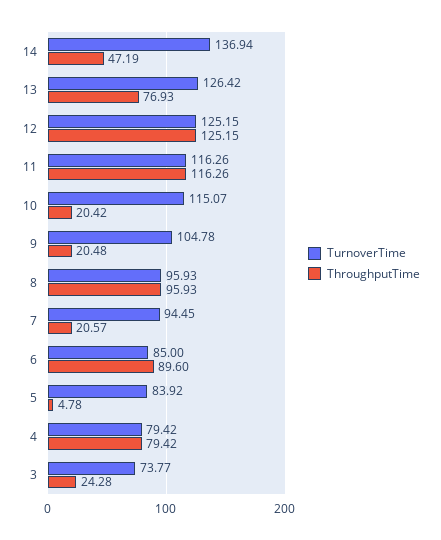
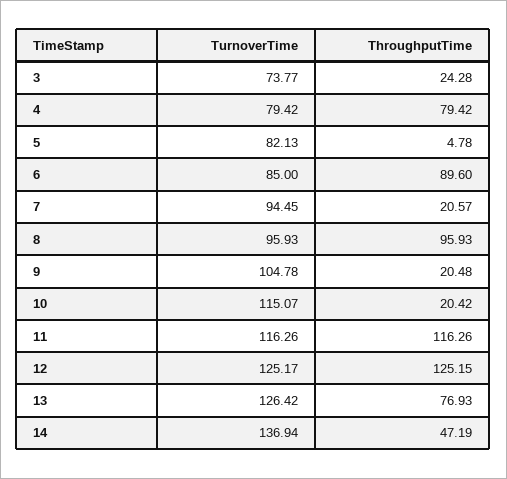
TurnoverTime, 12: 125.15 -> 125.17
TurnoverTime, 5: 83.92 -> 82.13

